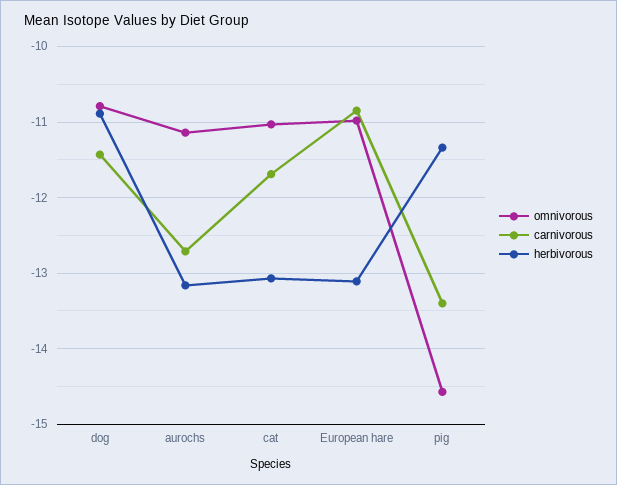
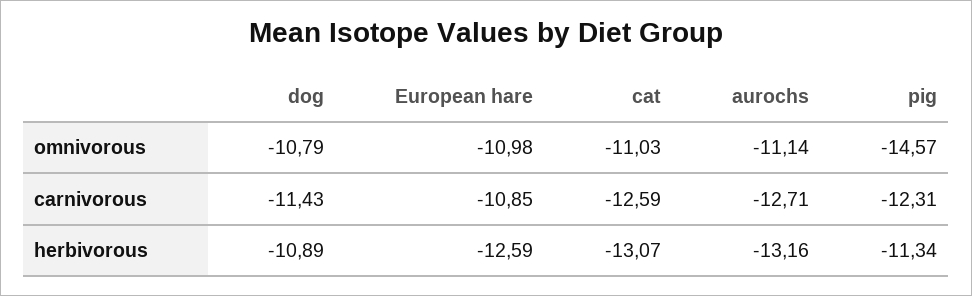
carnivorous, cat: -11.7 -> -12.59
herbivorous, European hare: -13.1 -> -12.59
carnivorous, pig: -13.4 -> -12.31

